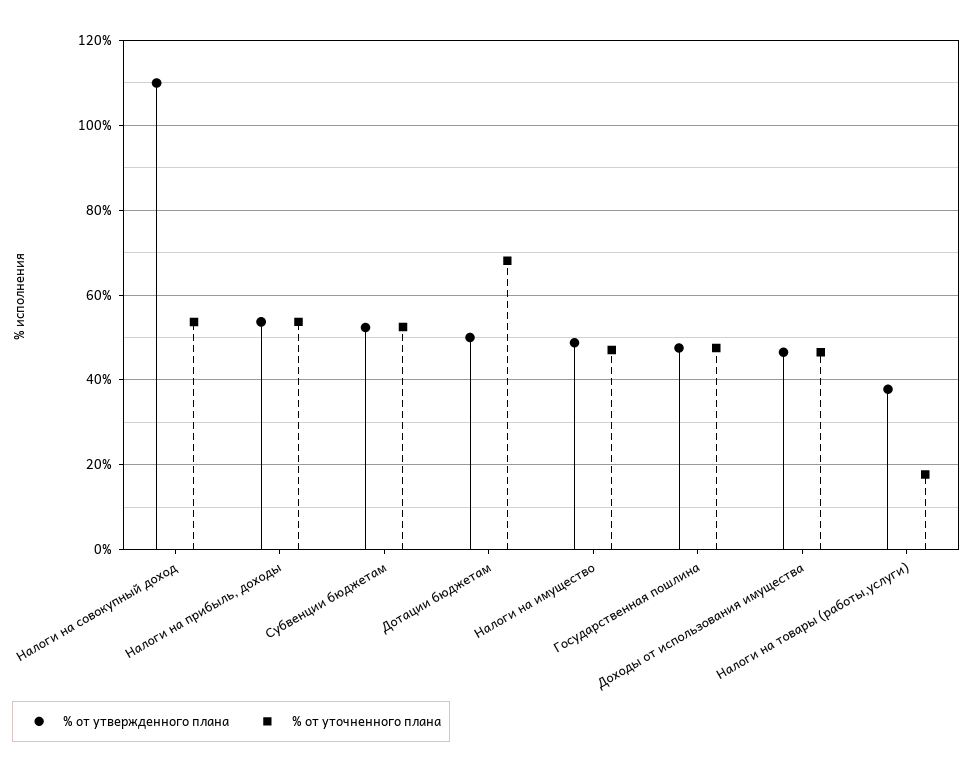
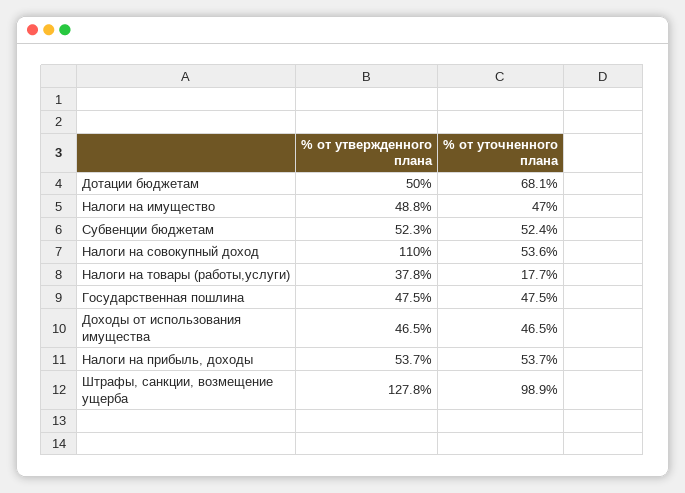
% от утвержденного плана, Штрафы, санкции, возмещение ущерба: none -> 127.8
% от уточненного плана, Штрафы, санкции, возмещение ущерба: none -> 98.9

